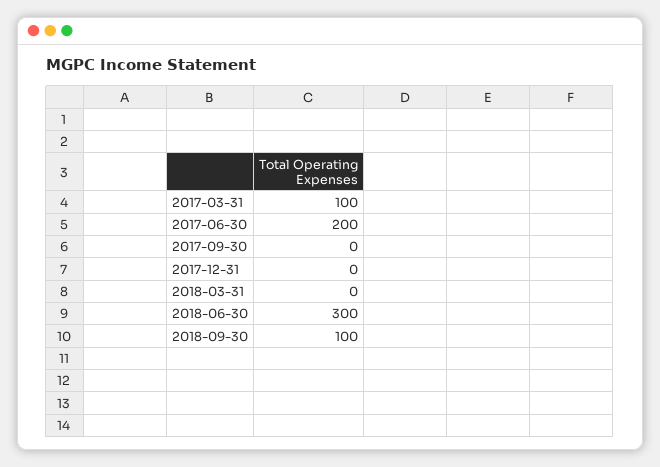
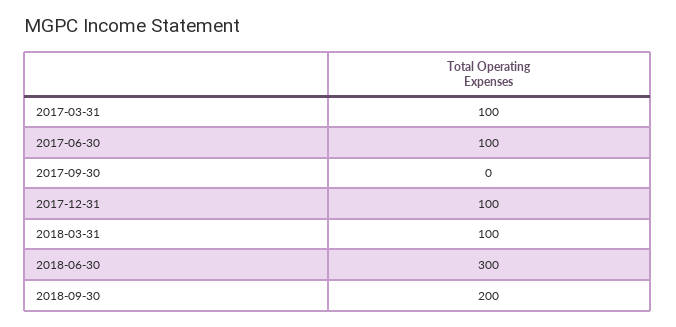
2017-06-30: 200 -> 100
2017-12-31: 0 -> 100
2018-03-31: 0 -> 100
2018-09-30: 100 -> 200

